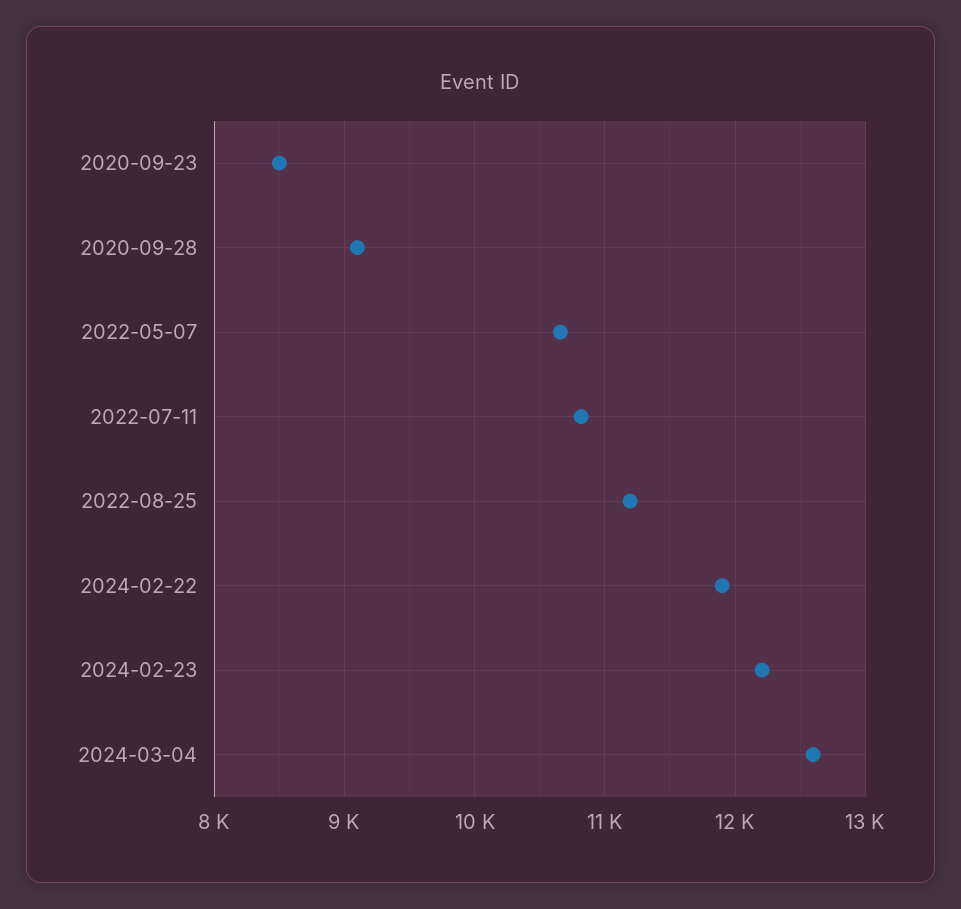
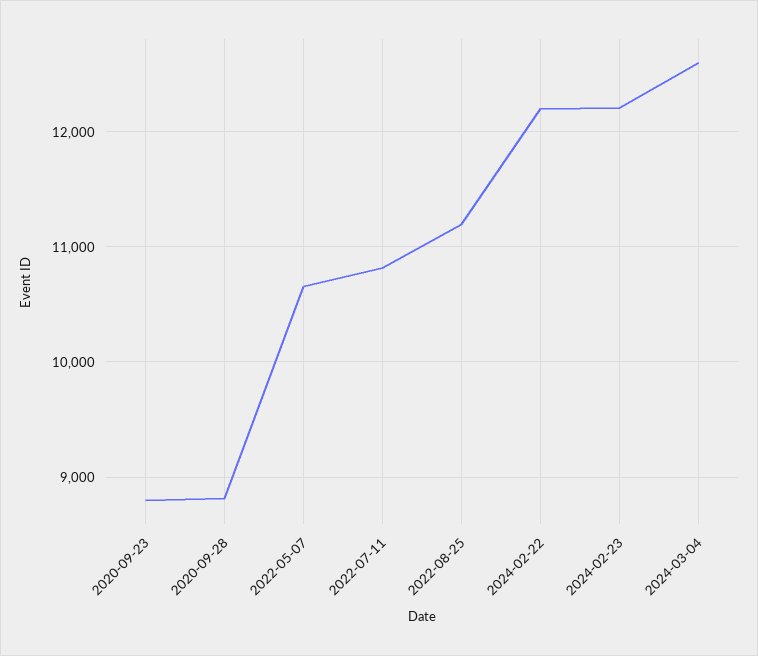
2020-09-23: 8500 -> 8800
2020-09-28: 9100 -> 8800
2024-02-22: 11900 -> 12200

